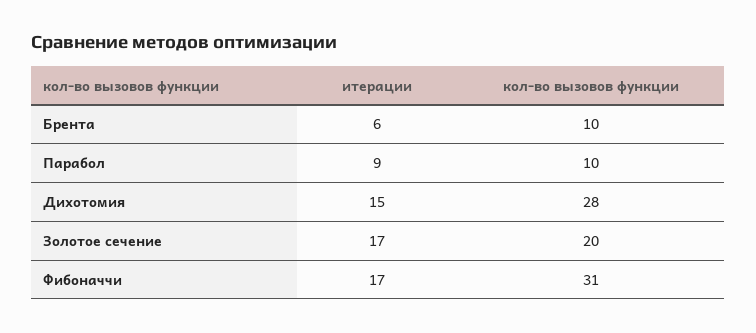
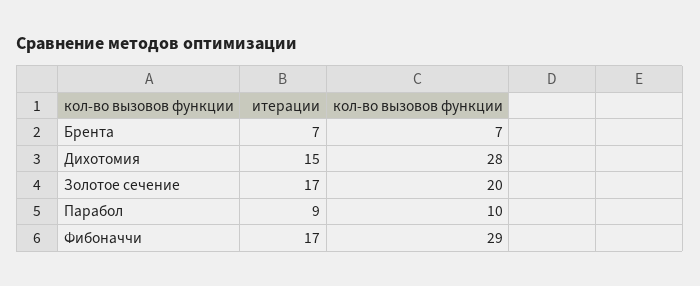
итерации, Брента: 6 -> 7
кол-во вызовов функции, Брента: 10 -> 7
кол-во вызовов функции, Фибоначчи: 31 -> 29

